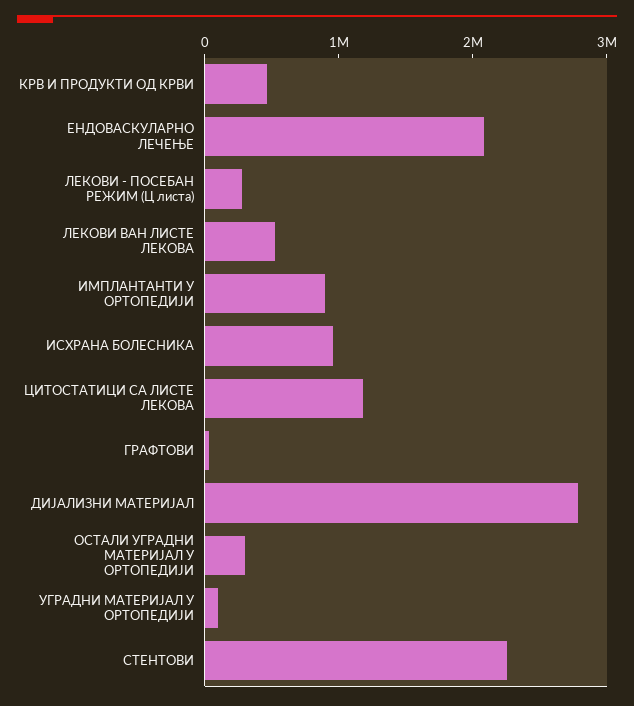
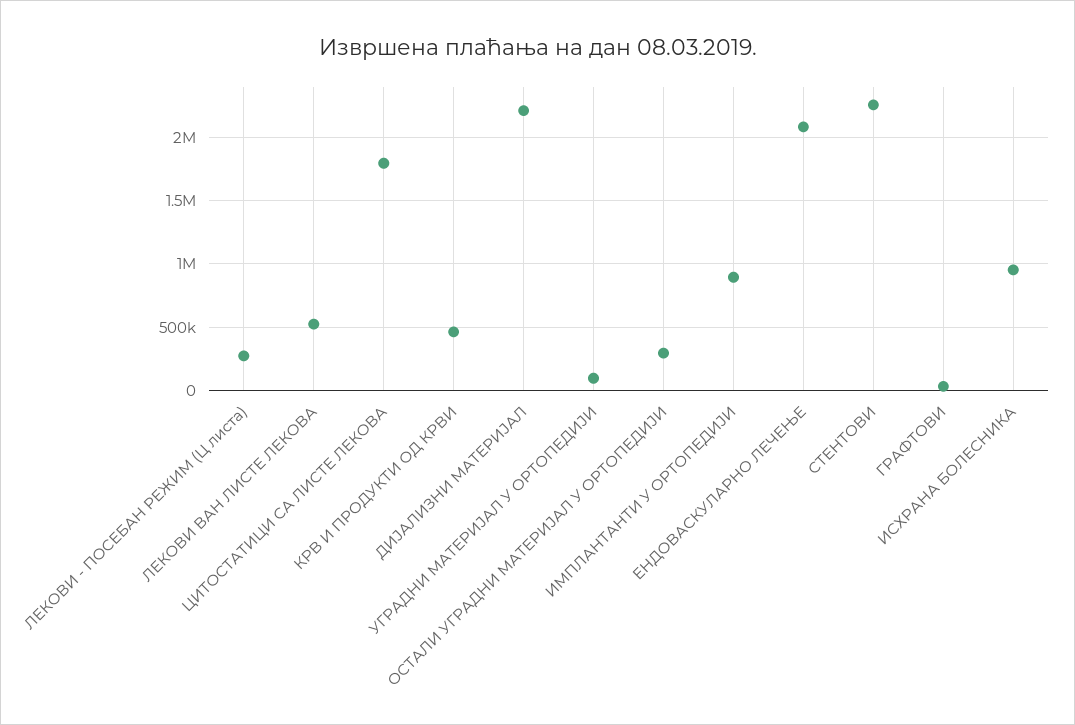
ЦИТОСТАТИЦИ СА ЛИСТЕ ЛЕКОВА: 1200000 -> 1800000
ДИЈАЛИЗНИ МАТЕРИЈАЛ: 2800000 -> 2200000

